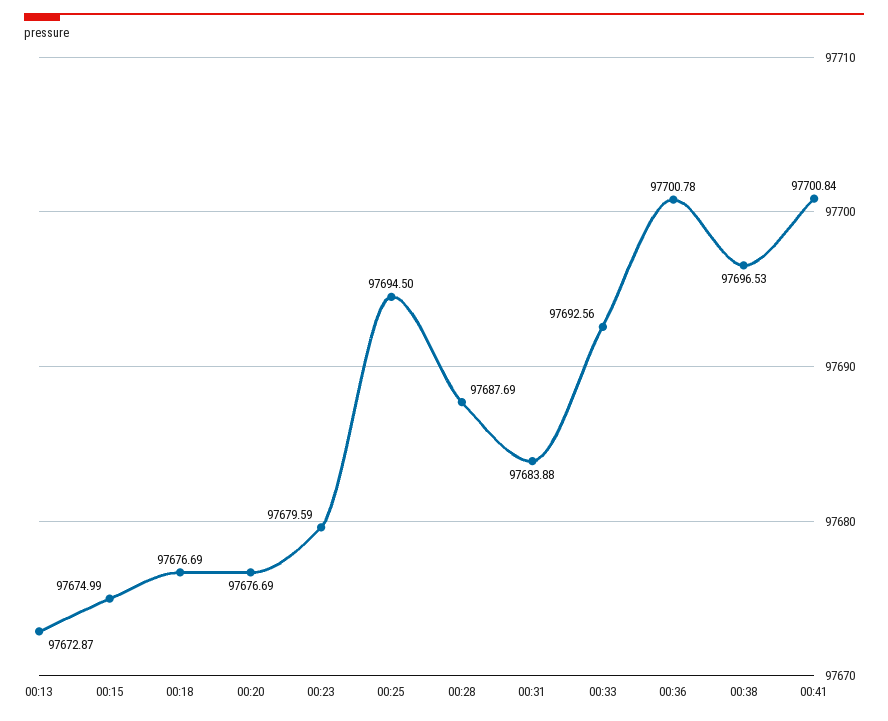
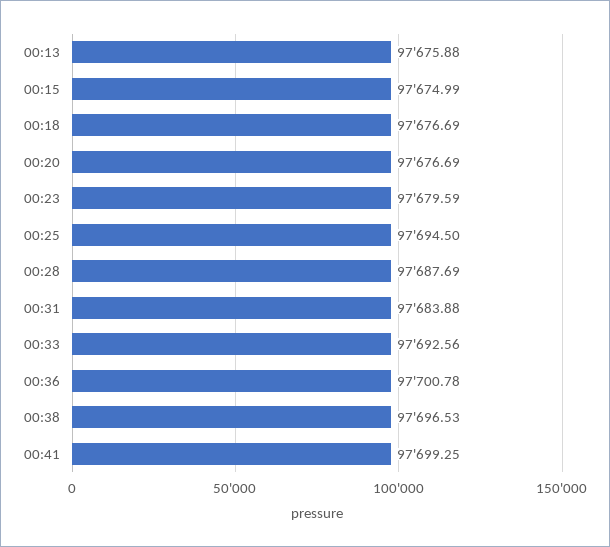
00:13: 97672.87 -> 97675.88
00:41: 97700.84 -> 97699.25

